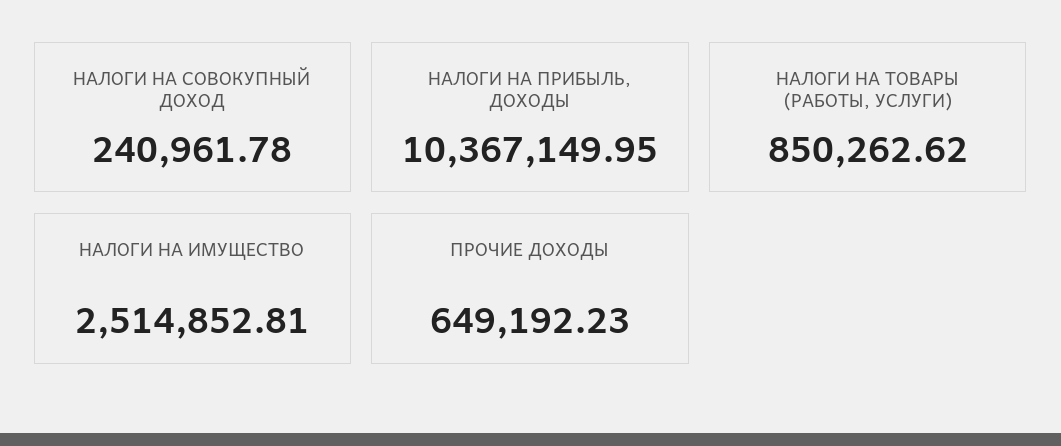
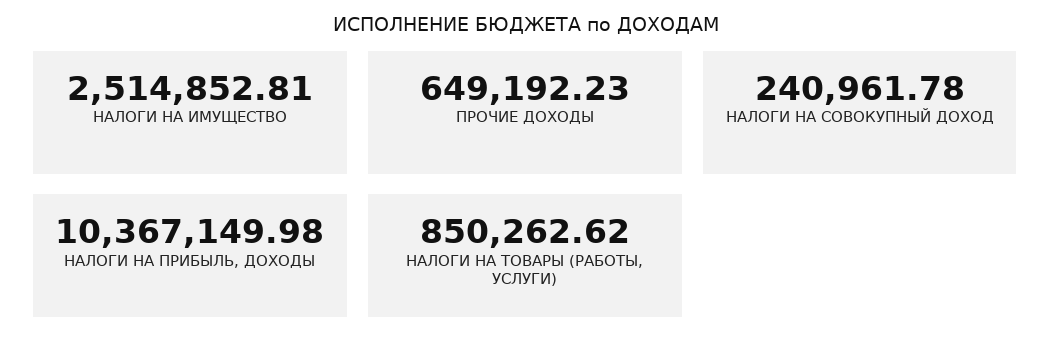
НАЛОГИ НА ПРИБЫЛЬ, ДОХОДЫ: 10367149.95 -> 10367149.98

